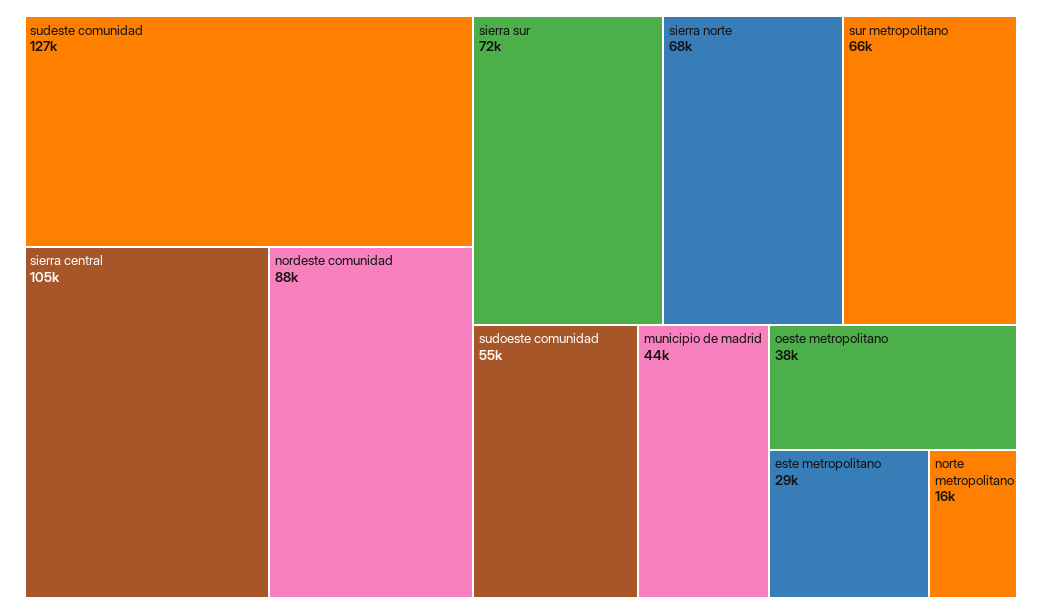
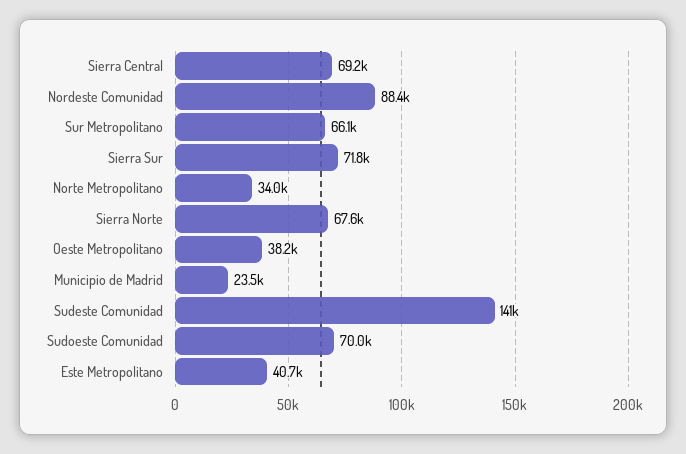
sudeste comunidad: 127000 -> 141000
sierra central: 105000 -> 69200
sudoeste comunidad: 55000 -> 70000
municipio de madrid: 44000 -> 23500
este metropolitano: 29000 -> 40700
norte metropolitano: 16000 -> 34000

